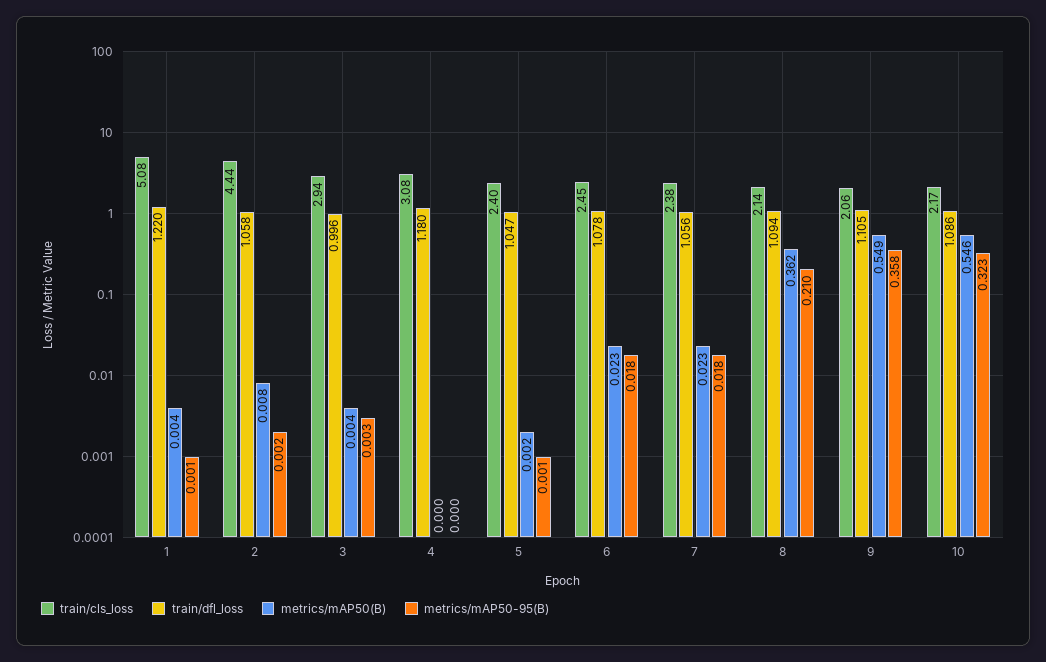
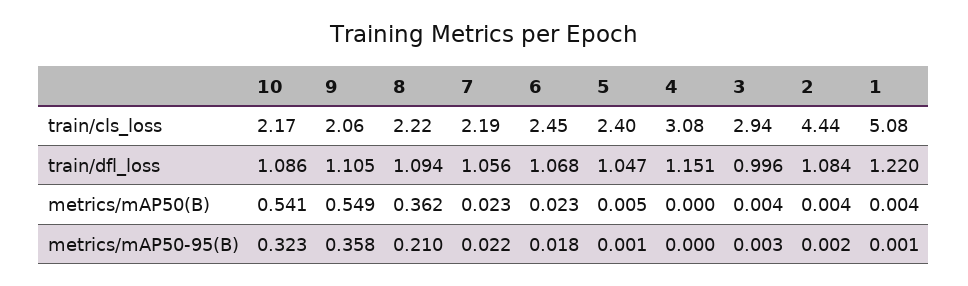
train/dfl_loss, 2: 1.058 -> 1.084
metrics/mAP50(B), 2: 0.008 -> 0.004
train/dfl_loss, 4: 1.18 -> 1.151
metrics/mAP50(B), 5: 0.002 -> 0.005
train/dfl_loss, 6: 1.078 -> 1.068
train/cls_loss, 7: 2.38 -> 2.19
metrics/mAP50-95(B), 7: 0.018 -> 0.022
train/cls_loss, 8: 2.14 -> 2.22
metrics/mAP50(B), 10: 0.546 -> 0.541

